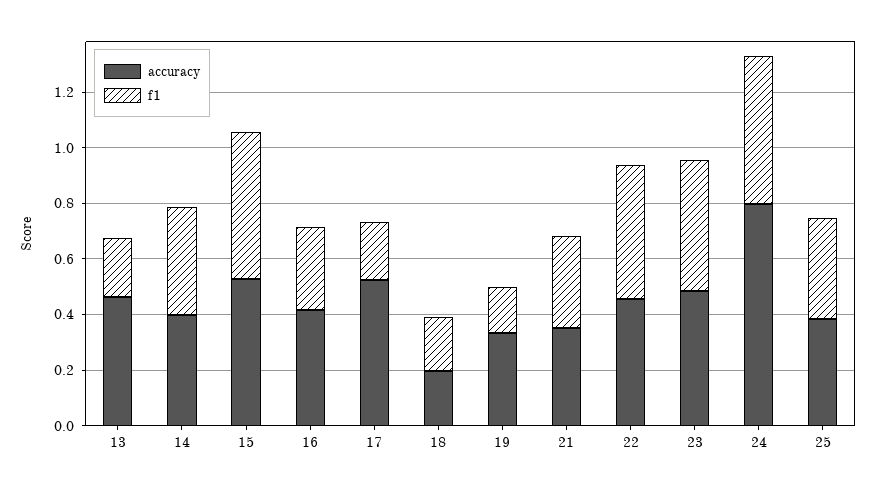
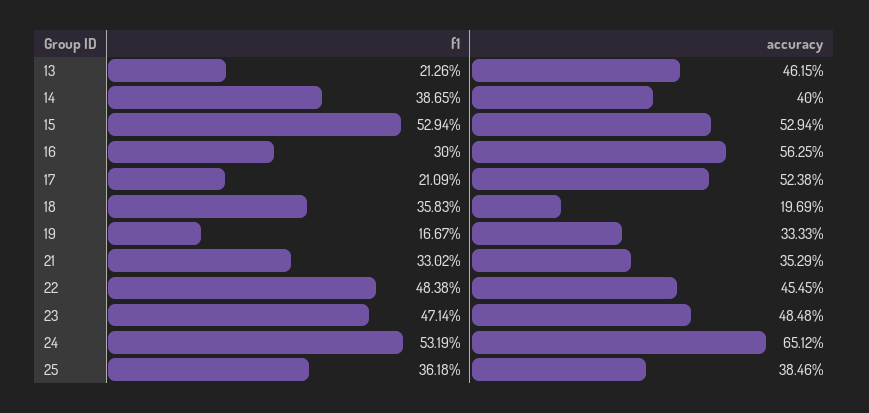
accuracy, 16: 0.4 -> 0.5625
f1, 18: 0.2 -> 0.3583
accuracy, 24: 0.8 -> 0.6512

